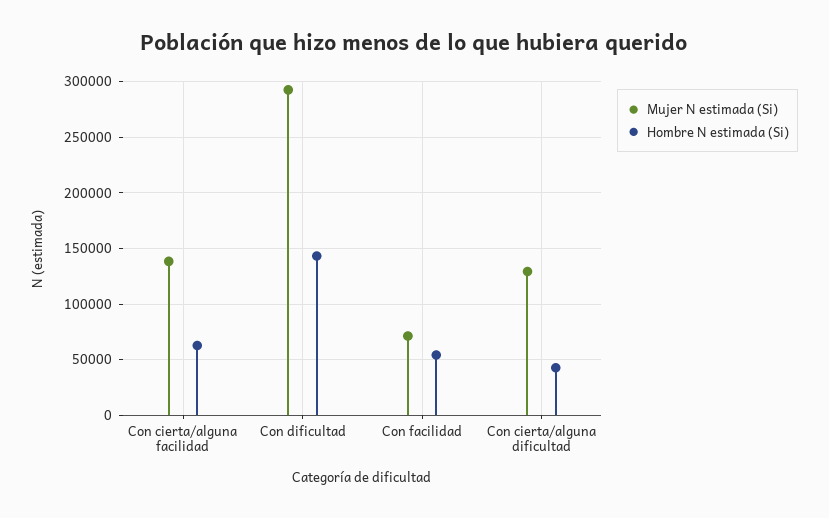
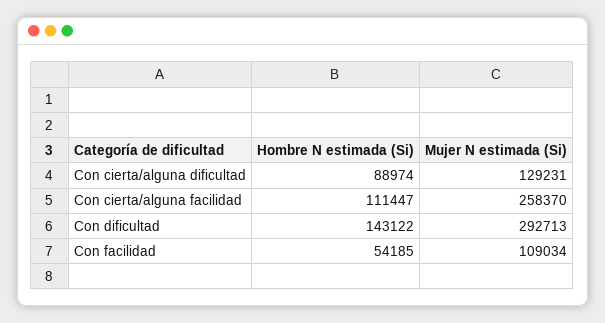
Mujer N estimada (Si), Con cierta/alguna facilidad: 140000 -> 258370
Hombre N estimada (Si), Con cierta/alguna facilidad: 60000 -> 111447
Mujer N estimada (Si), Con facilidad: 70000 -> 109034
Hombre N estimada (Si), Con cierta/alguna dificultad: 40000 -> 88974

